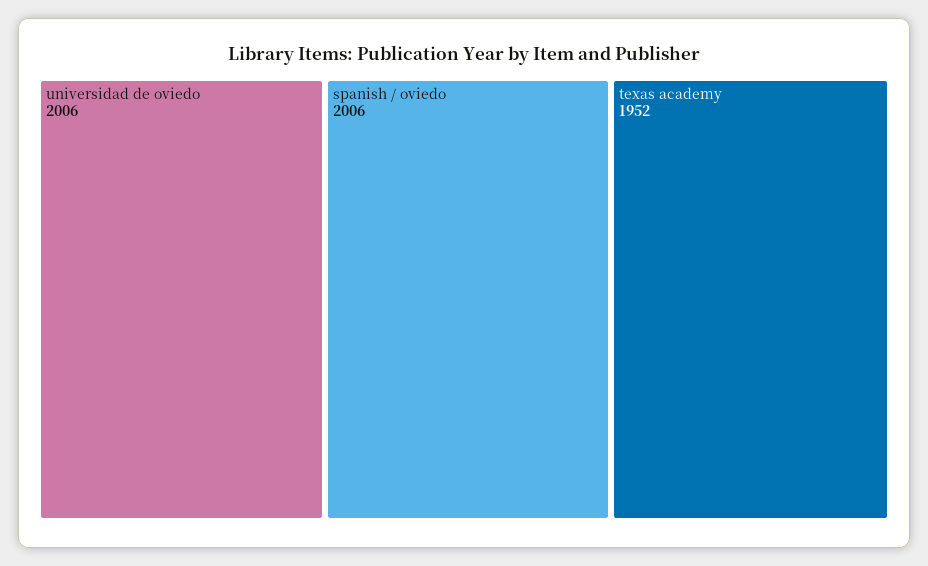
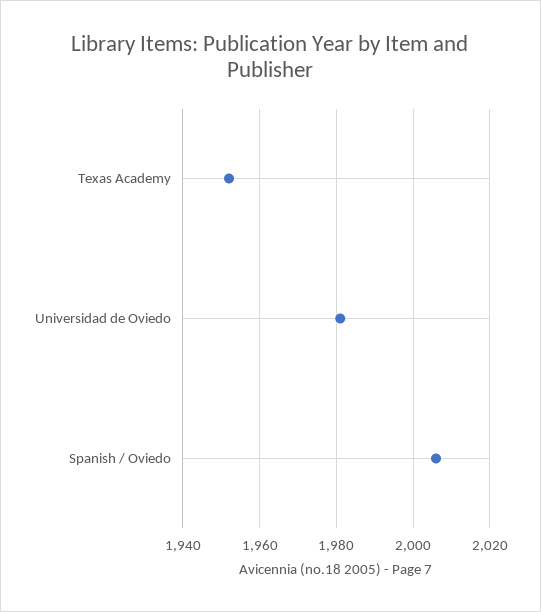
universidad de oviedo: 2006 -> 1980

